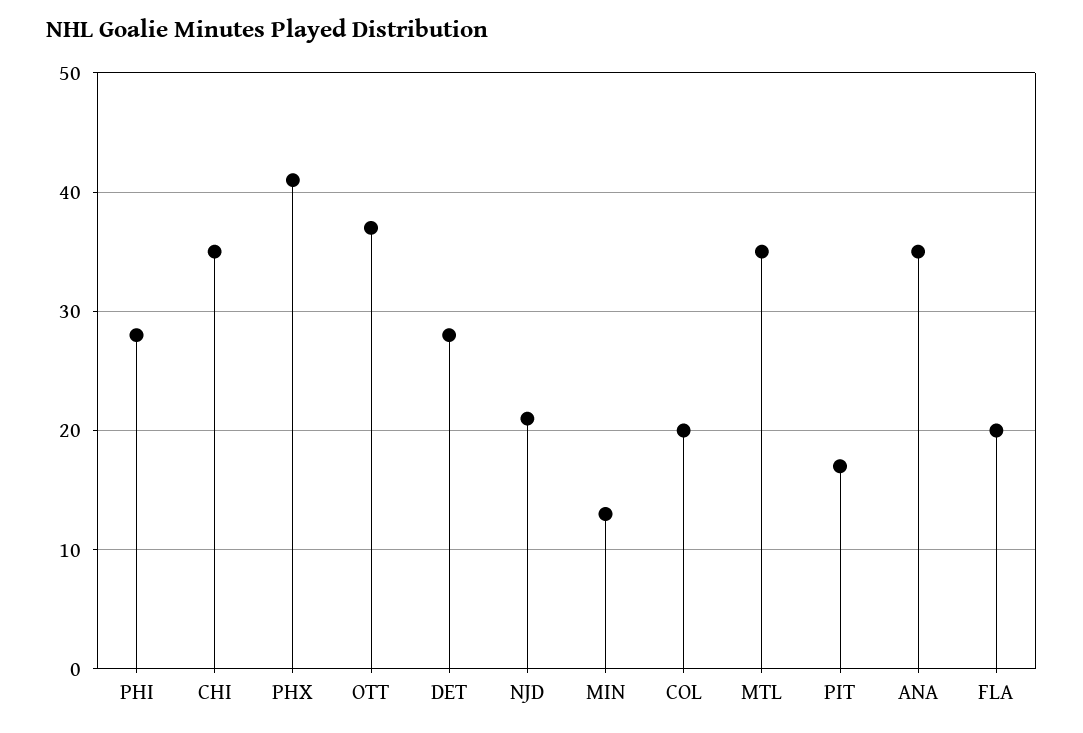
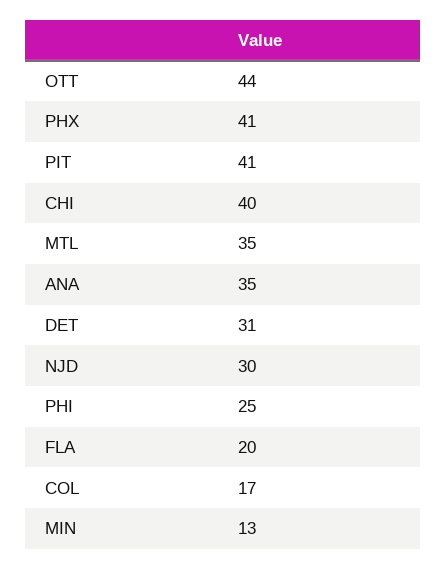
PHI: 28 -> 25
CHI: 35 -> 40
OTT: 37 -> 44
DET: 28 -> 31
NJD: 21 -> 30
COL: 20 -> 17
PIT: 17 -> 41

